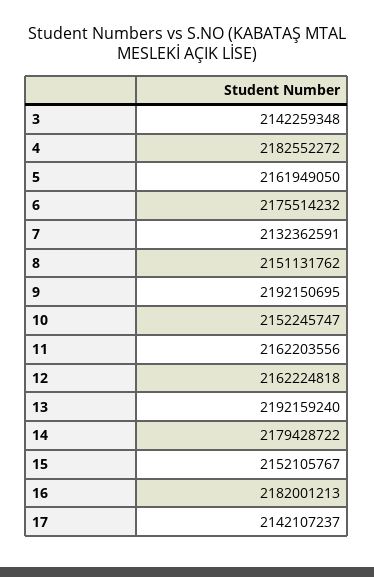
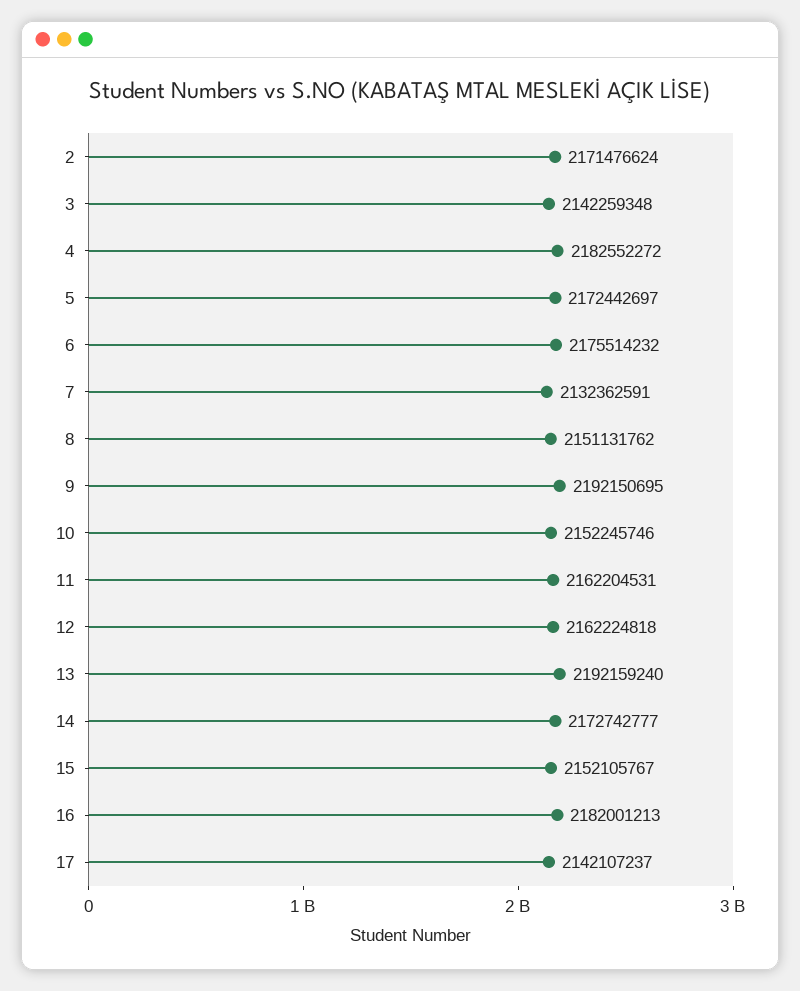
5: 2161949050 -> 2172442697
10: 2152245747 -> 2152245746
11: 2162203556 -> 2162204531
14: 2179428722 -> 2172742777
2: none -> 2171476624

